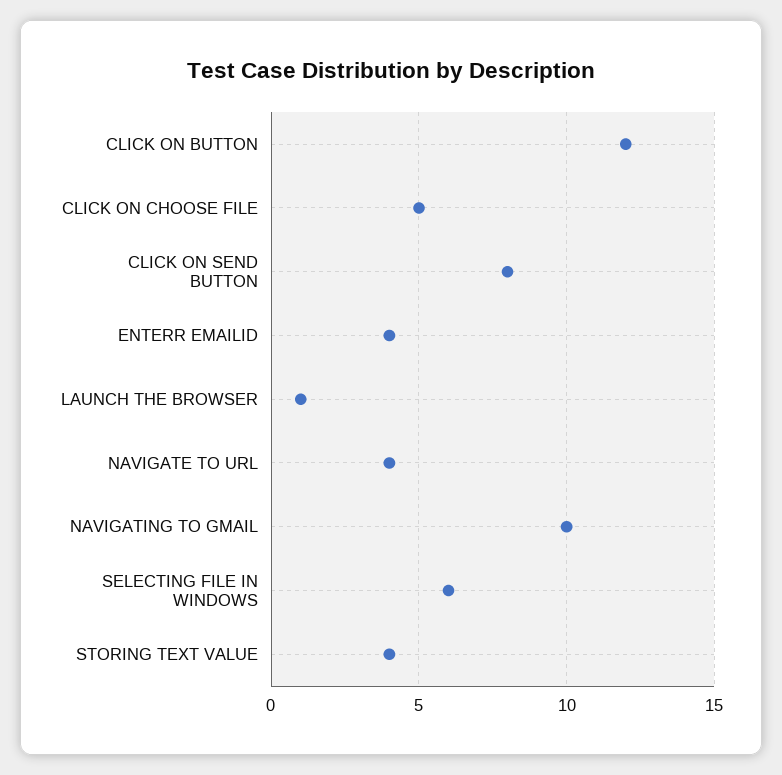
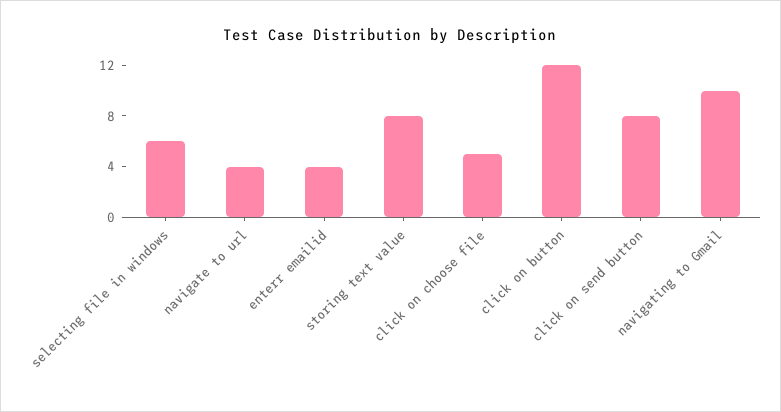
LAUNCH THE BROWSER: 1 -> none
STORING TEXT VALUE: 4 -> 8

